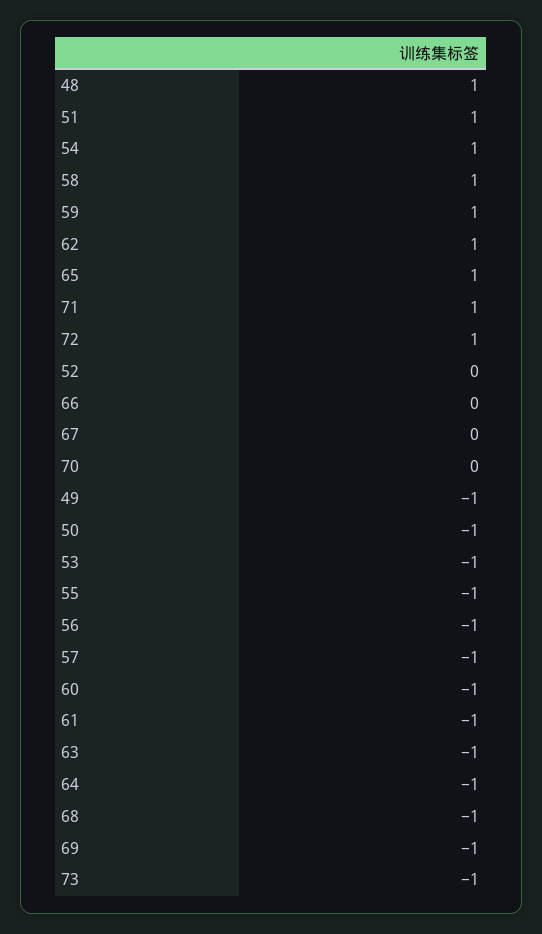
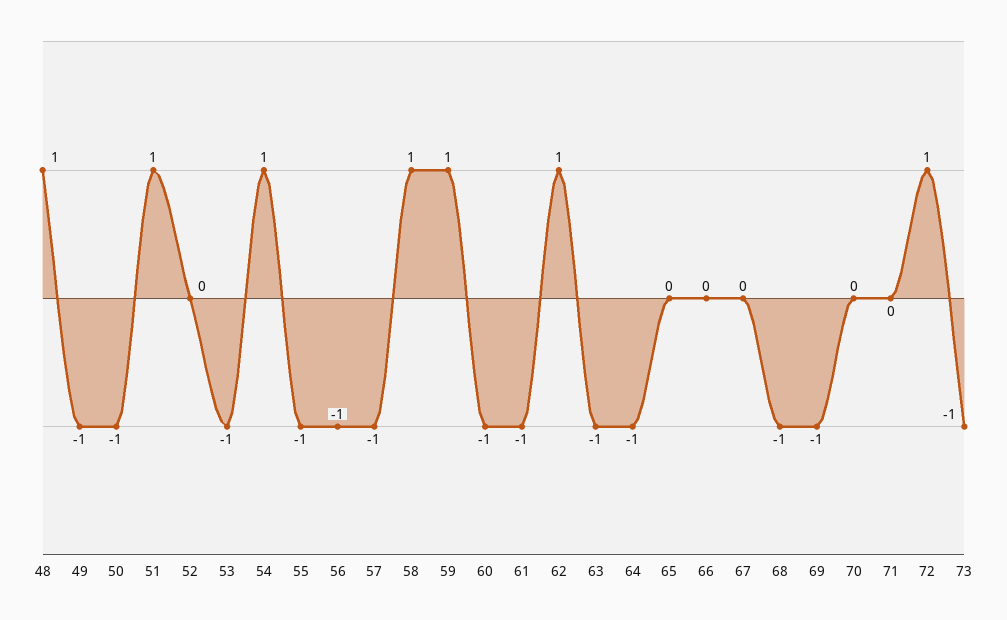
65: 1 -> 0
71: 1 -> 0

